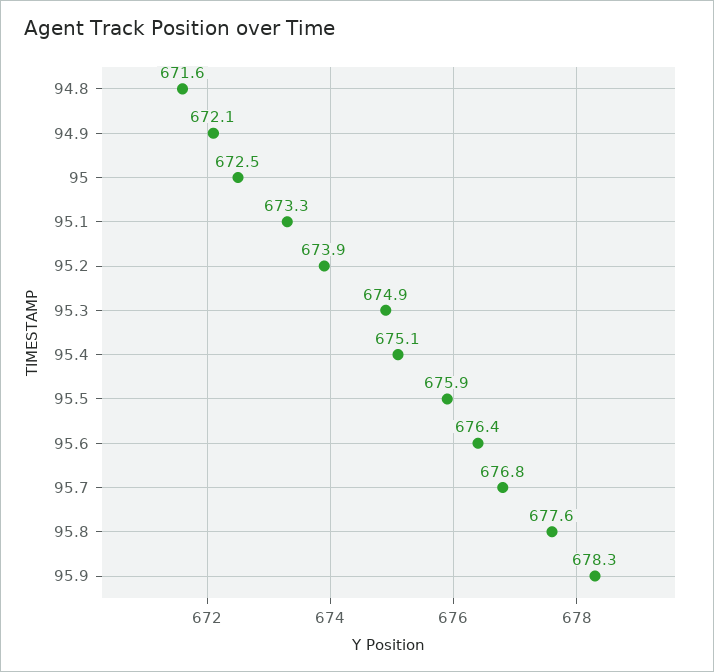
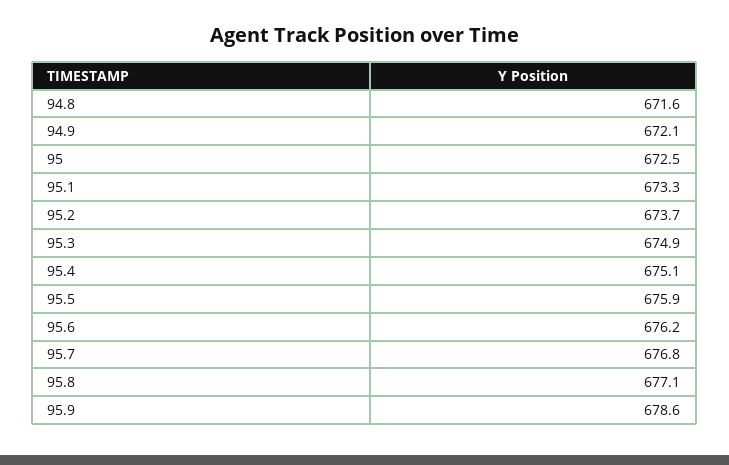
95.2: 673.9 -> 673.7
95.6: 676.4 -> 676.2
95.8: 677.6 -> 677.1
95.9: 678.3 -> 678.6

